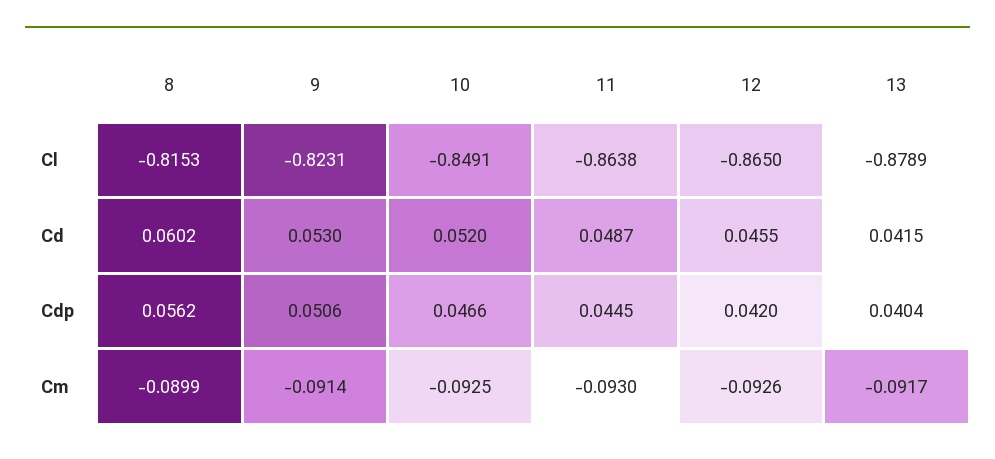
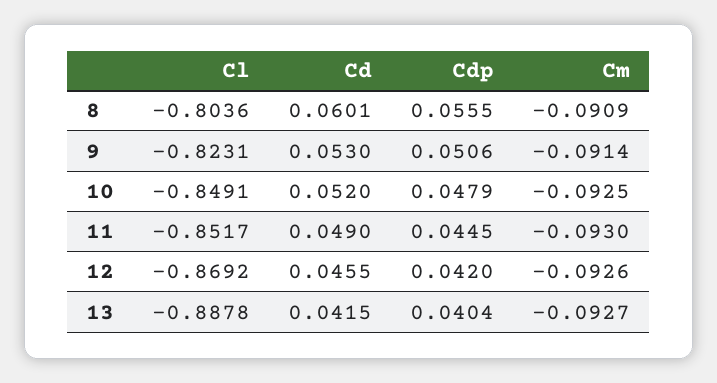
8, Cl: -0.8153 -> -0.8036
11, Cl: -0.8638 -> -0.8517
12, Cl: -0.865 -> -0.8692
13, Cl: -0.8789 -> -0.8878
8, Cd: 0.0602 -> 0.0601
11, Cd: 0.0487 -> 0.049
8, Cdp: 0.0562 -> 0.0555
10, Cdp: 0.0466 -> 0.0479
8, Cm: -0.0899 -> -0.0909
13, Cm: -0.0917 -> -0.0927

